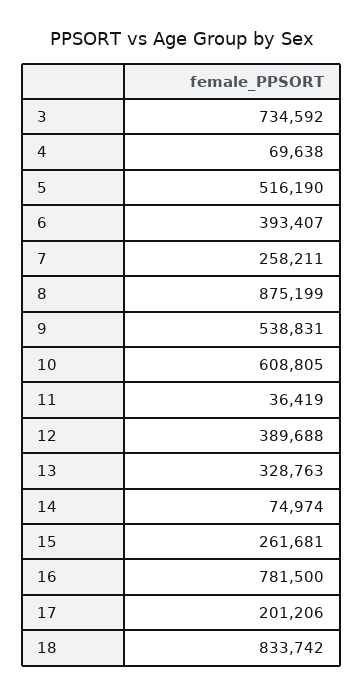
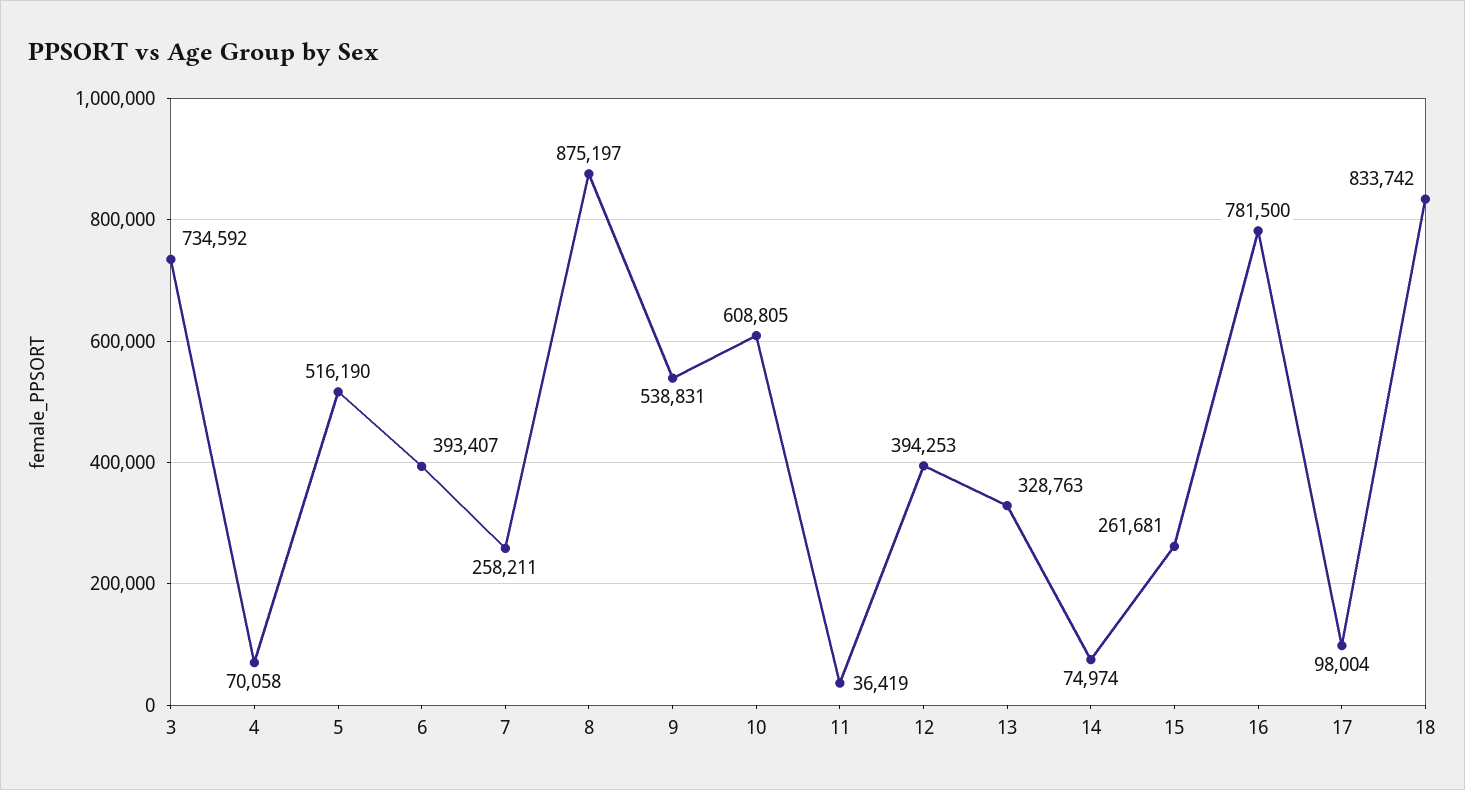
4: 69638 -> 70058
8: 875199 -> 875197
12: 389688 -> 394253
17: 201206 -> 98004

